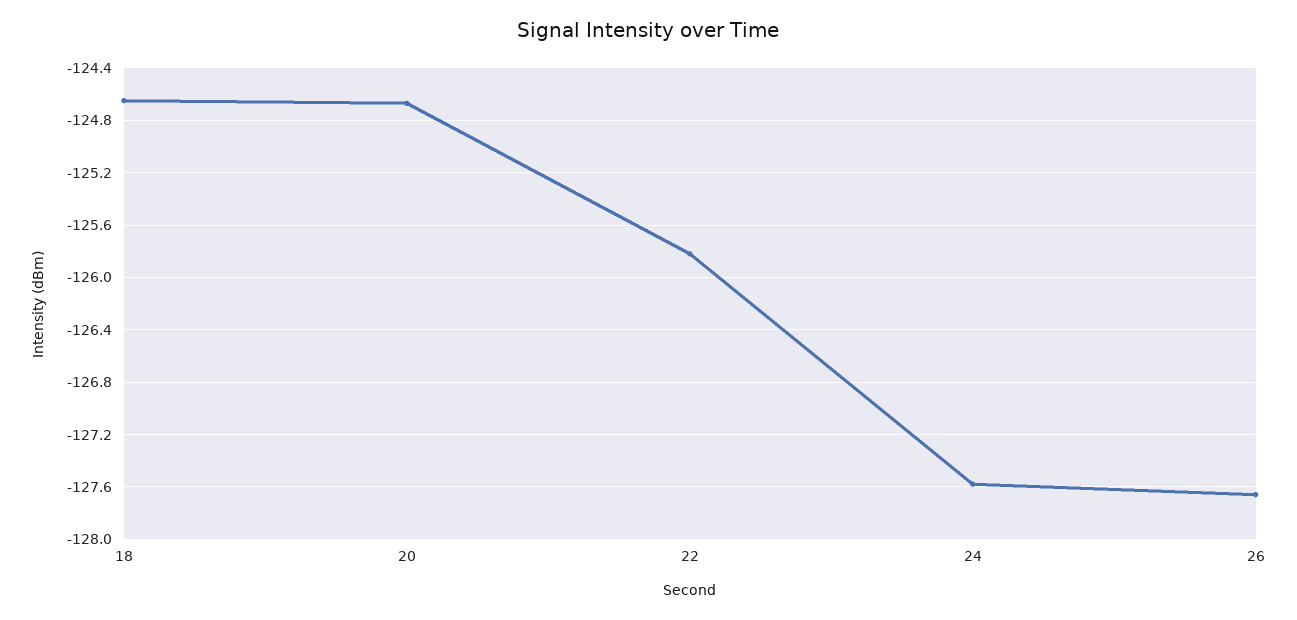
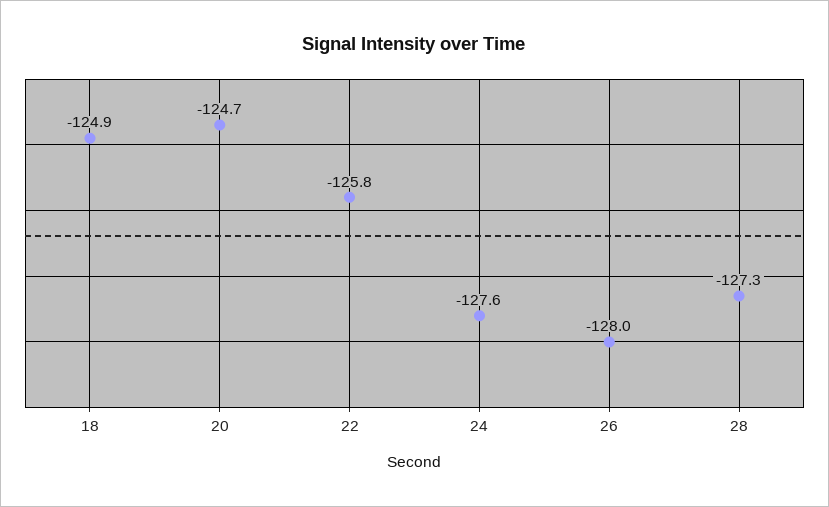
18: -124.65 -> -124.9
26: -127.65 -> -128
28: none -> -127.3

